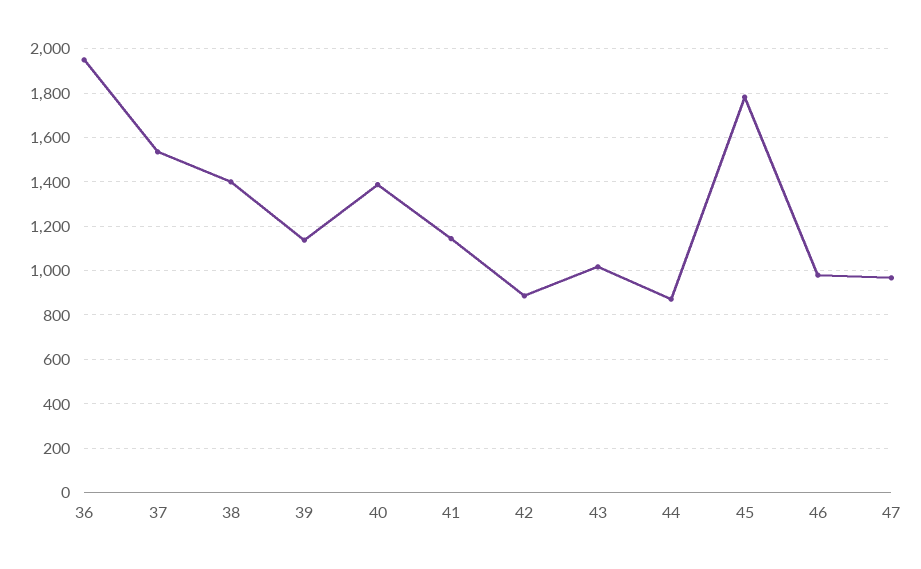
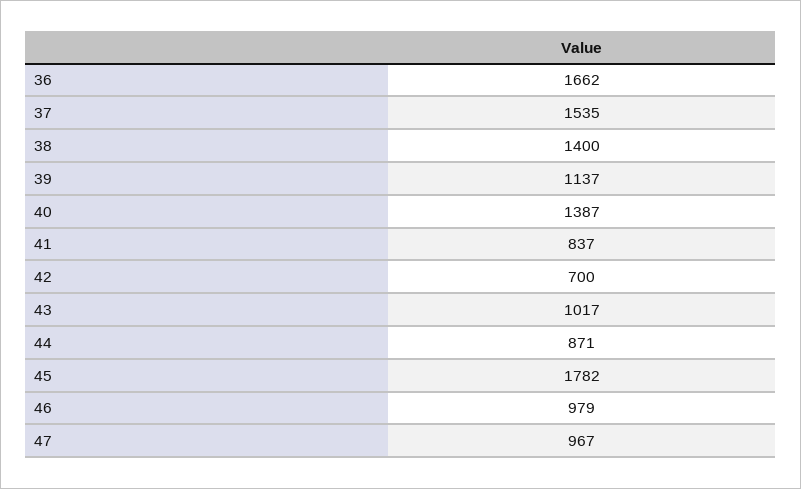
36: 1950 -> 1662
41: 1150 -> 837
42: 900 -> 700

